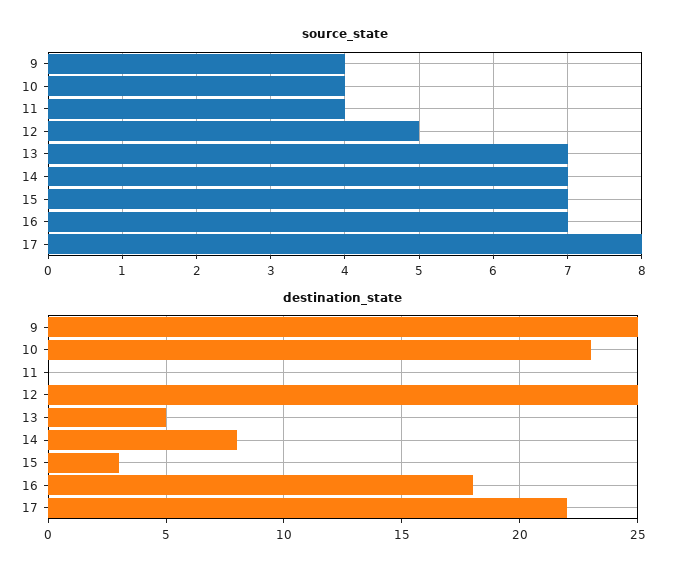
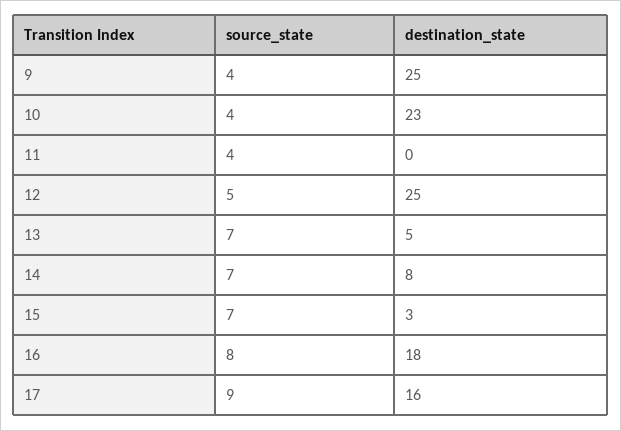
source_state, 16: 7 -> 8
source_state, 17: 8 -> 9
destination_state, 17: 22 -> 16

